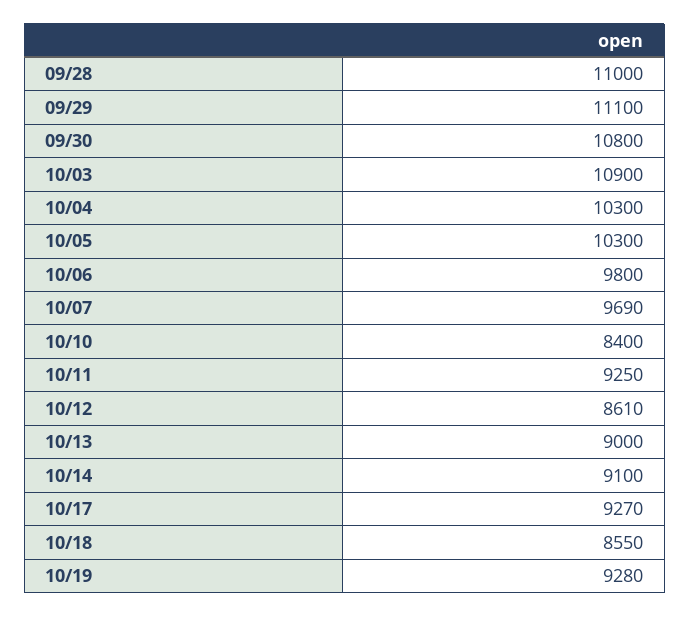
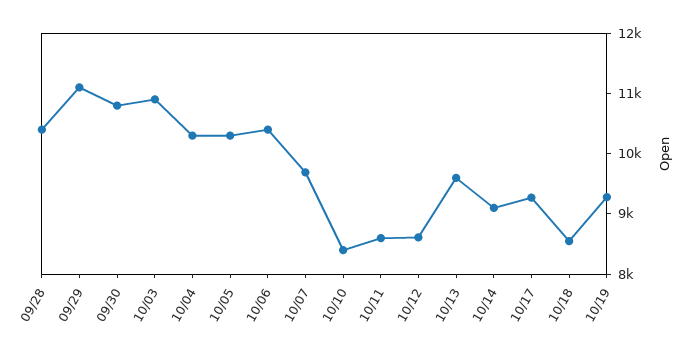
09/28: 11000 -> 10400
10/06: 9800 -> 10400
10/11: 9250 -> 8600
10/13: 9000 -> 9600

